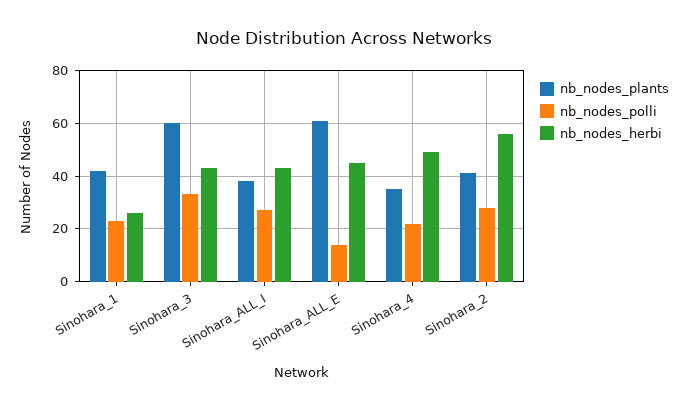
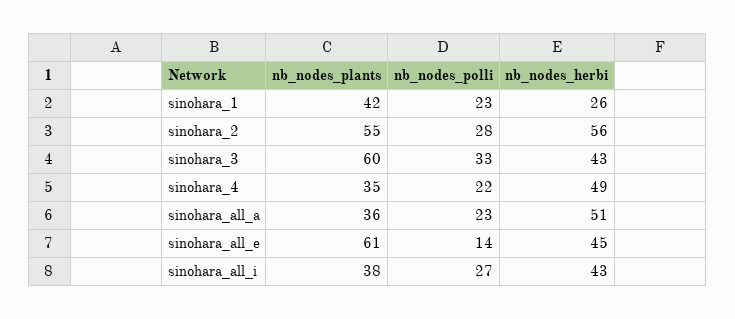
nb_nodes_plants, Sinohara_2: 40 -> 55
nb_nodes_plants, sinohara_all_a: none -> 36
nb_nodes_polli, sinohara_all_a: none -> 23
nb_nodes_herbi, sinohara_all_a: none -> 51

